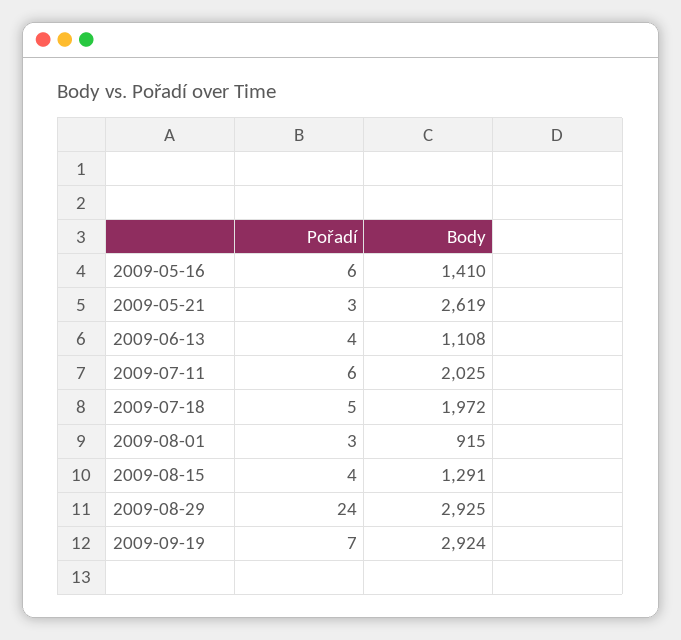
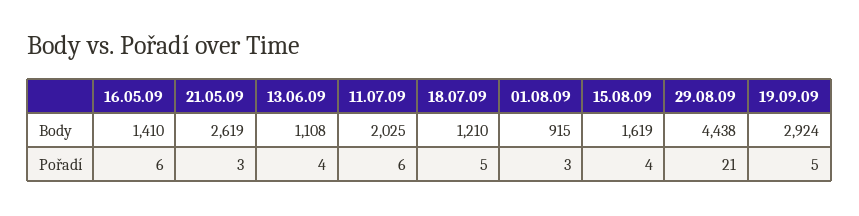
Body, 2009-07-18: 1972 -> 1210
Body, 2009-08-15: 1291 -> 1619
Pořadí, 2009-08-29: 24 -> 21
Body, 2009-08-29: 2925 -> 4438
Pořadí, 2009-09-19: 7 -> 5

